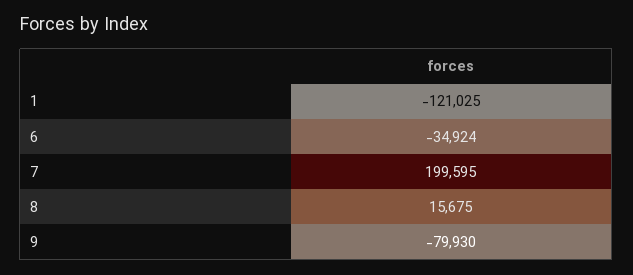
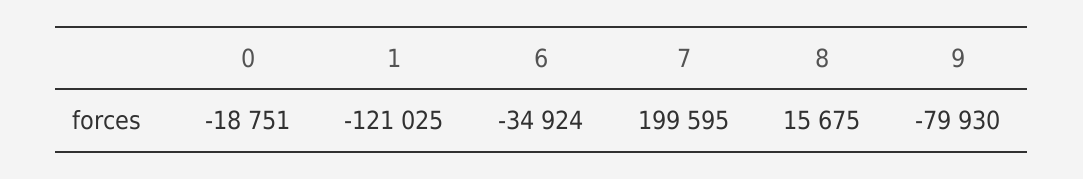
0: none -> -18751

